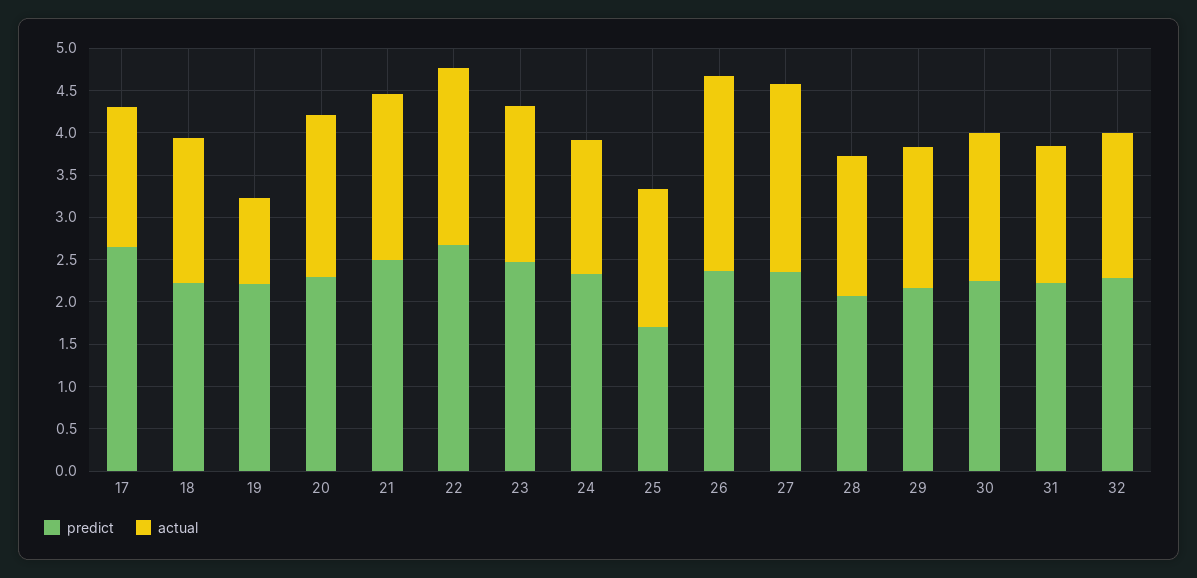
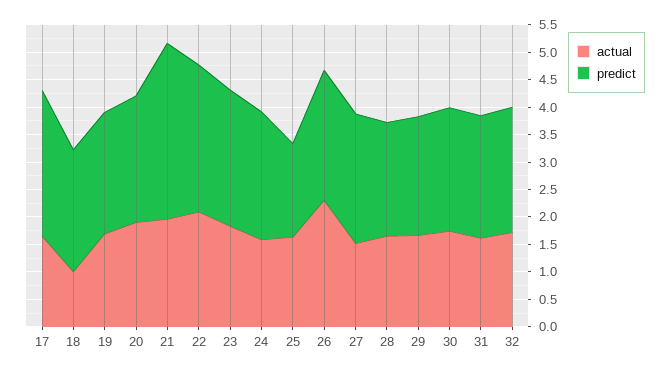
actual, 18: 1.7 -> 1
actual, 19: 1 -> 1.75
predict, 21: 2.5 -> 3.25
actual, 27: 2.2 -> 1.5

